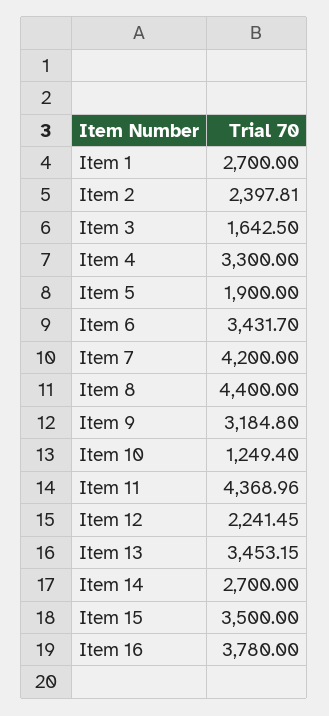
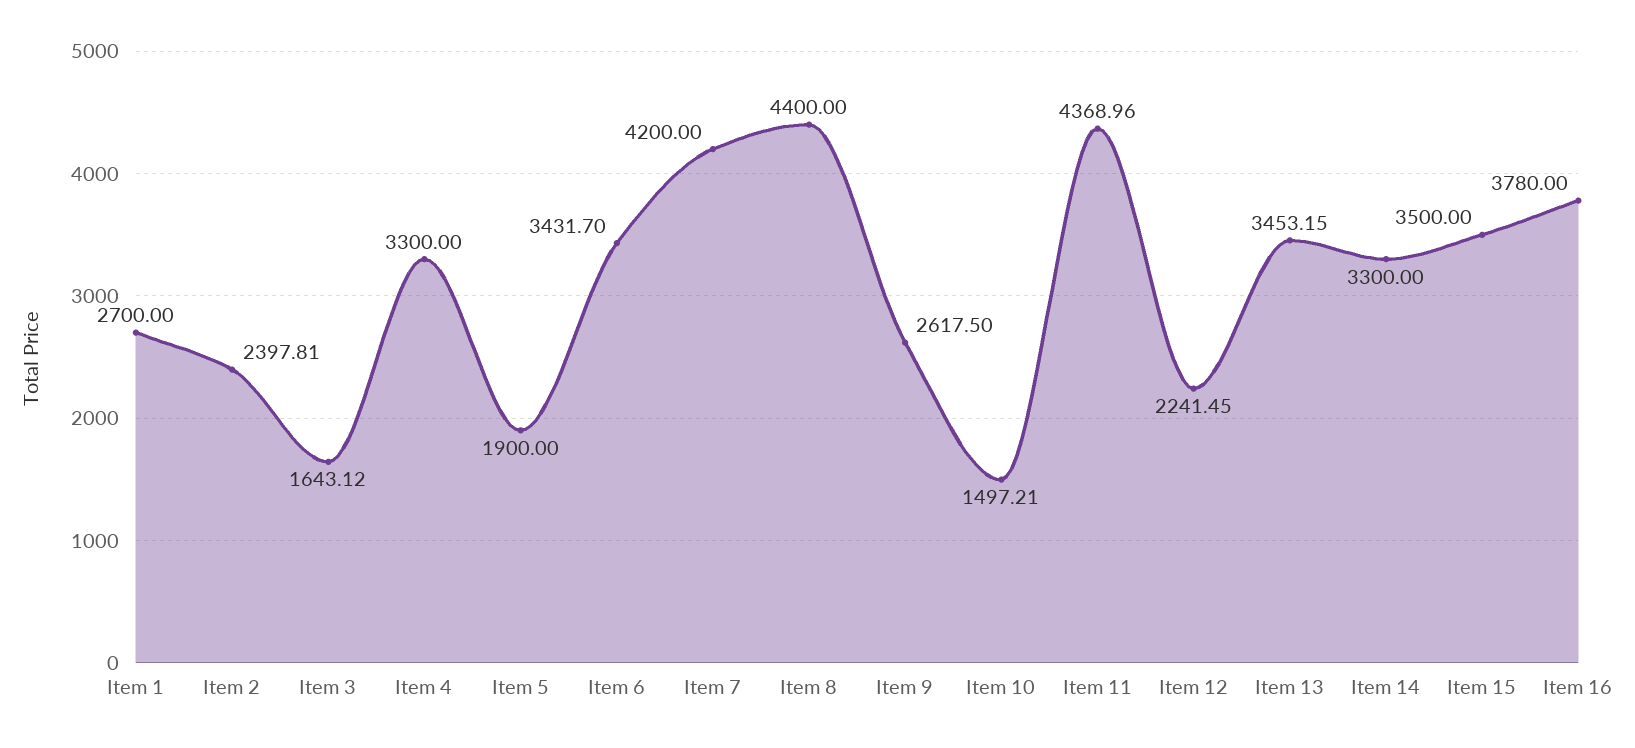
Item 3: 1642.5 -> 1643.12
Item 9: 3184.8 -> 2617.5
Item 10: 1249.4 -> 1497.21
Item 14: 2700 -> 3300

